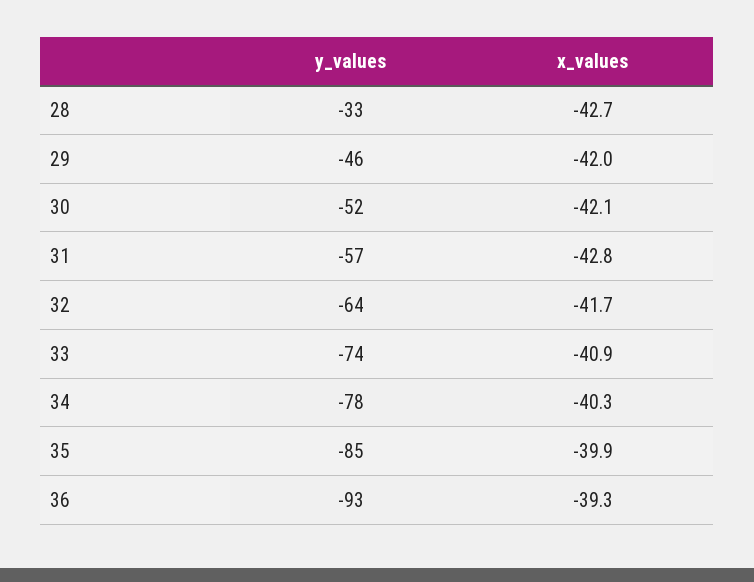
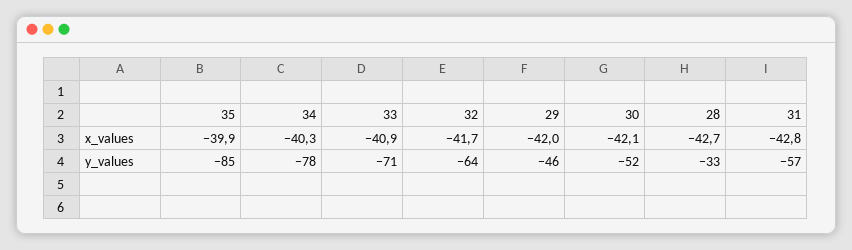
y_values, 33: -74 -> -71
y_values, 36: -93 -> none
x_values, 36: -39.3 -> none

